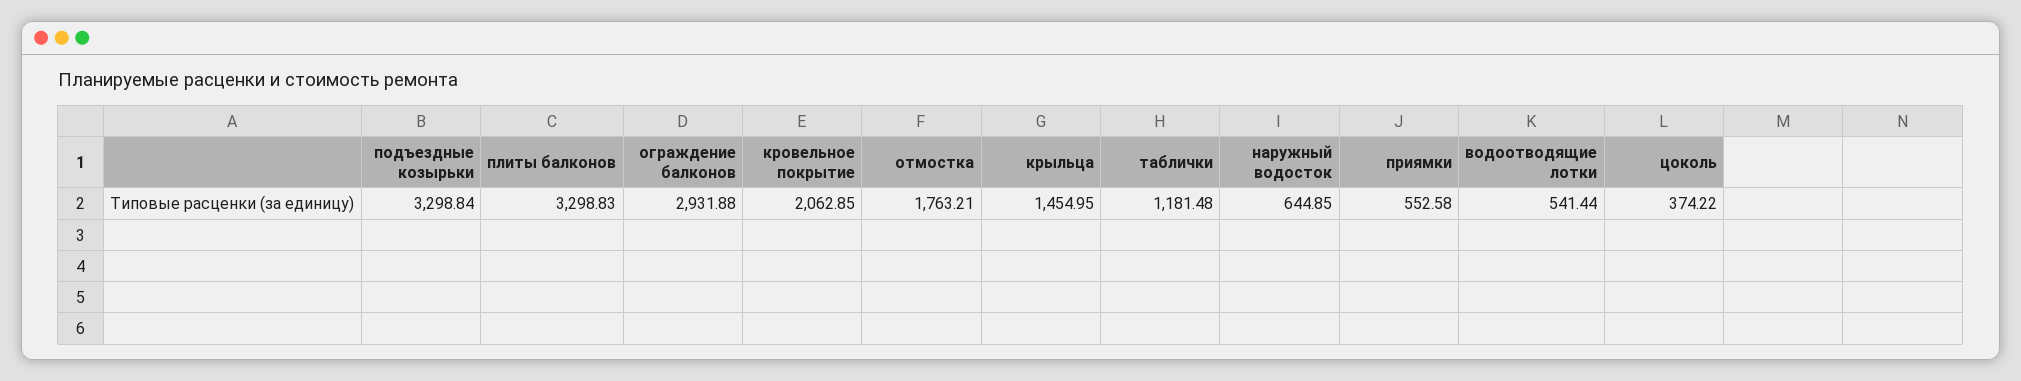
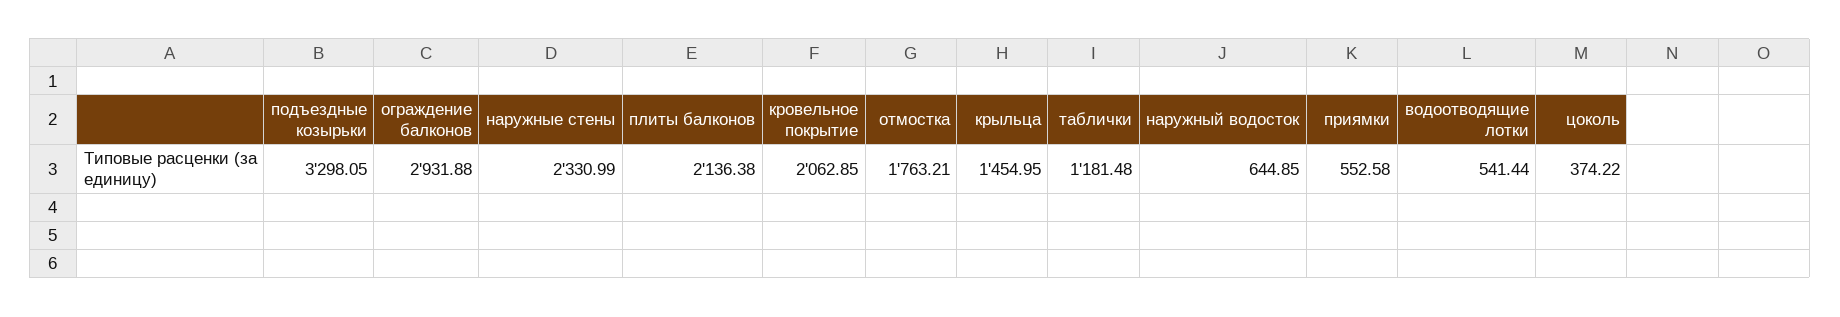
подъездные козырьки: 3298.84 -> 3298.05
плиты балконов: 3298.83 -> 2136.38
наружные стены: none -> 2330.99

